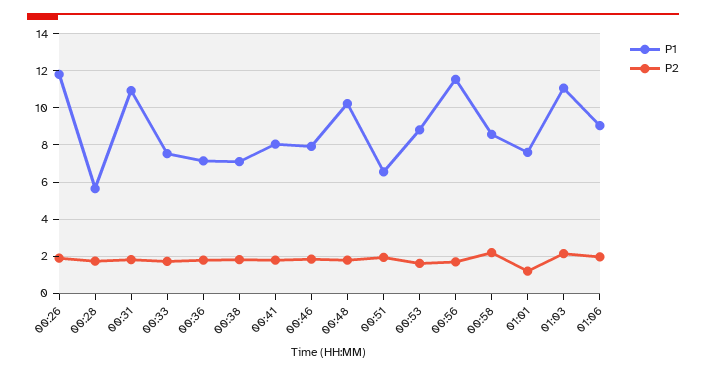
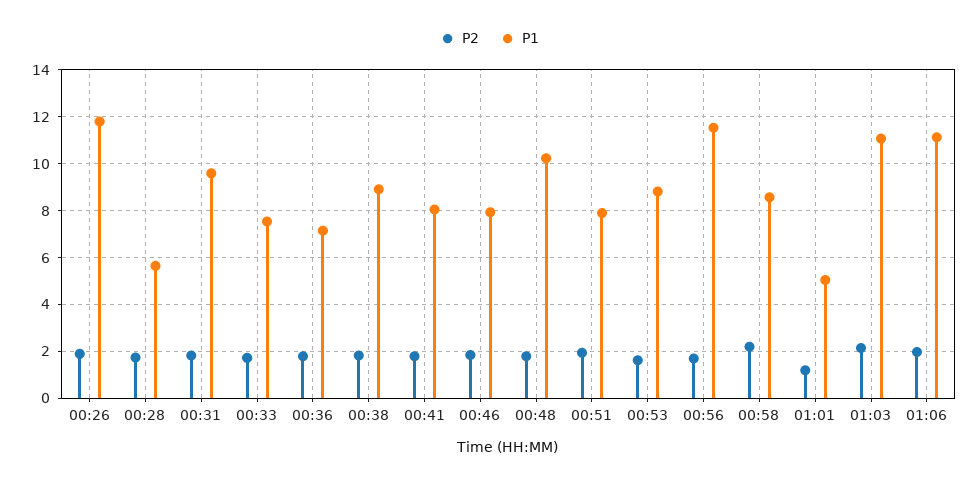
P1, 00:31: 11 -> 9.5
P1, 00:38: 7 -> 9
P1, 00:51: 6.5 -> 8
P1, 01:01: 7.5 -> 5
P1, 01:06: 9 -> 11

